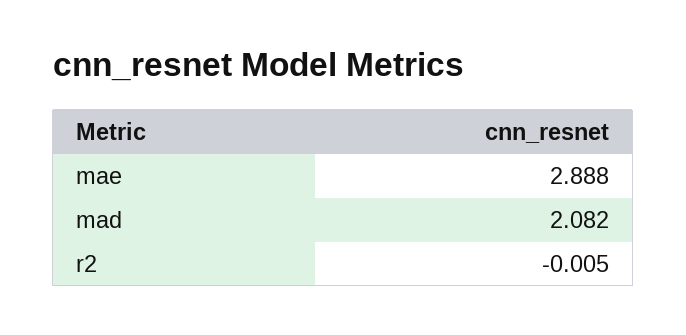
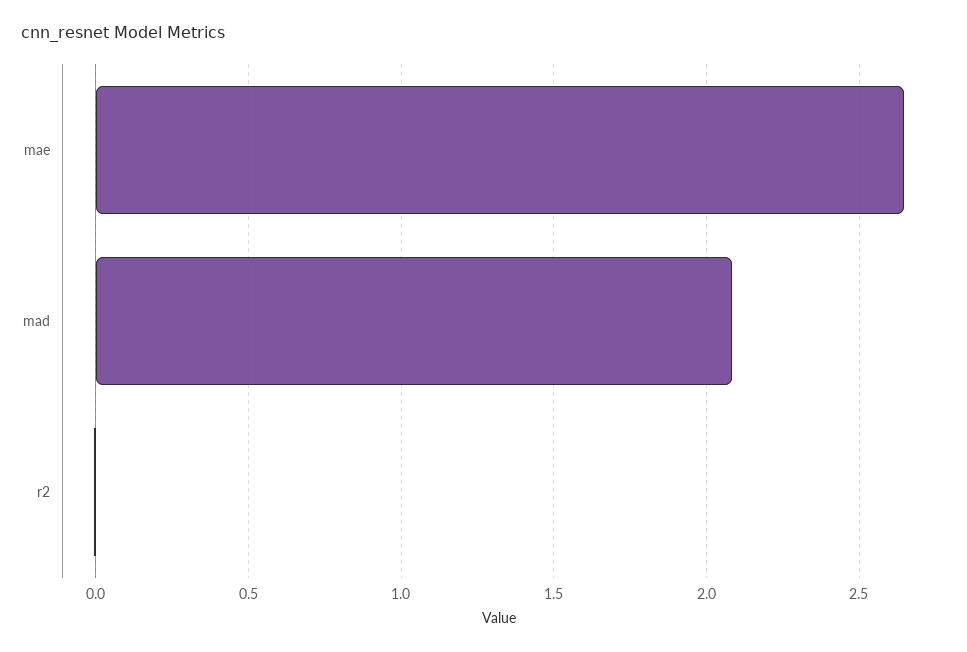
mae: 2.888 -> 2.65

